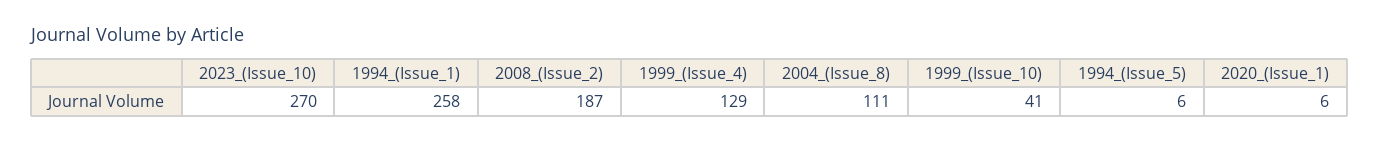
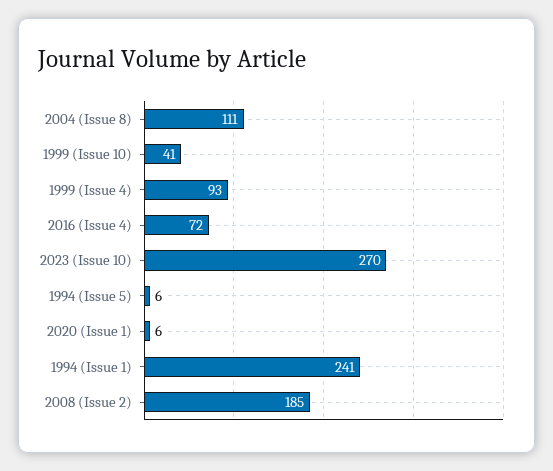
1994_(Issue_1): 258 -> 241
2008_(Issue_2): 187 -> 185
1999_(Issue_4): 129 -> 93
2016 (Issue 4): none -> 72

